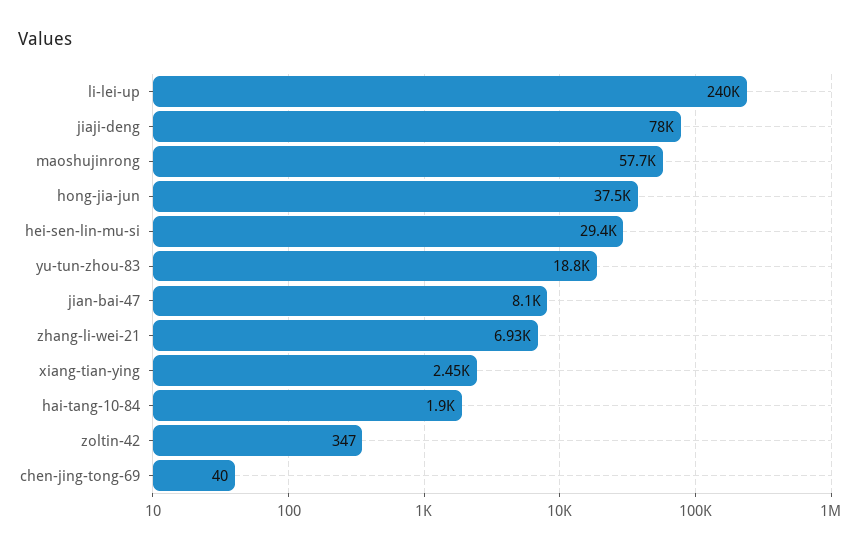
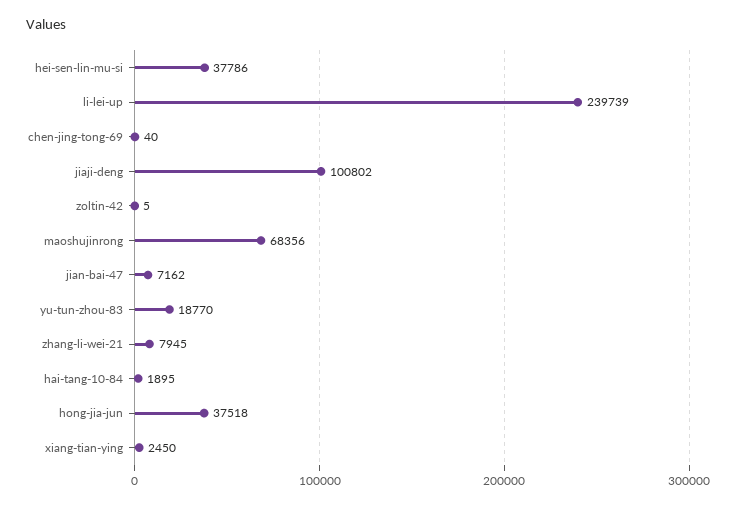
jiaji-deng: 78000 -> 100802
maoshujinrong: 57700 -> 68356
hei-sen-lin-mu-si: 29400 -> 37786
jian-bai-47: 8100 -> 7162
zhang-li-wei-21: 6930 -> 7945
zoltin-42: 347 -> 5

